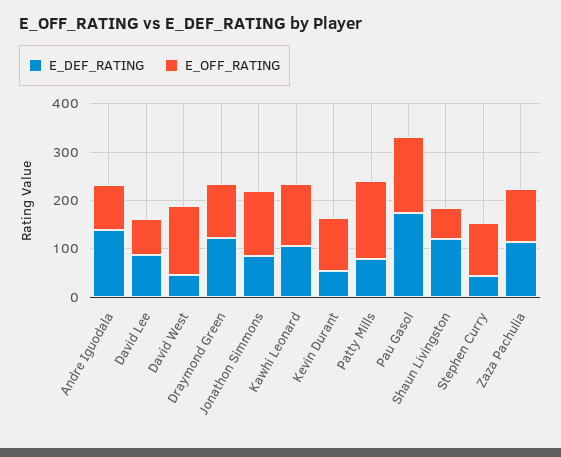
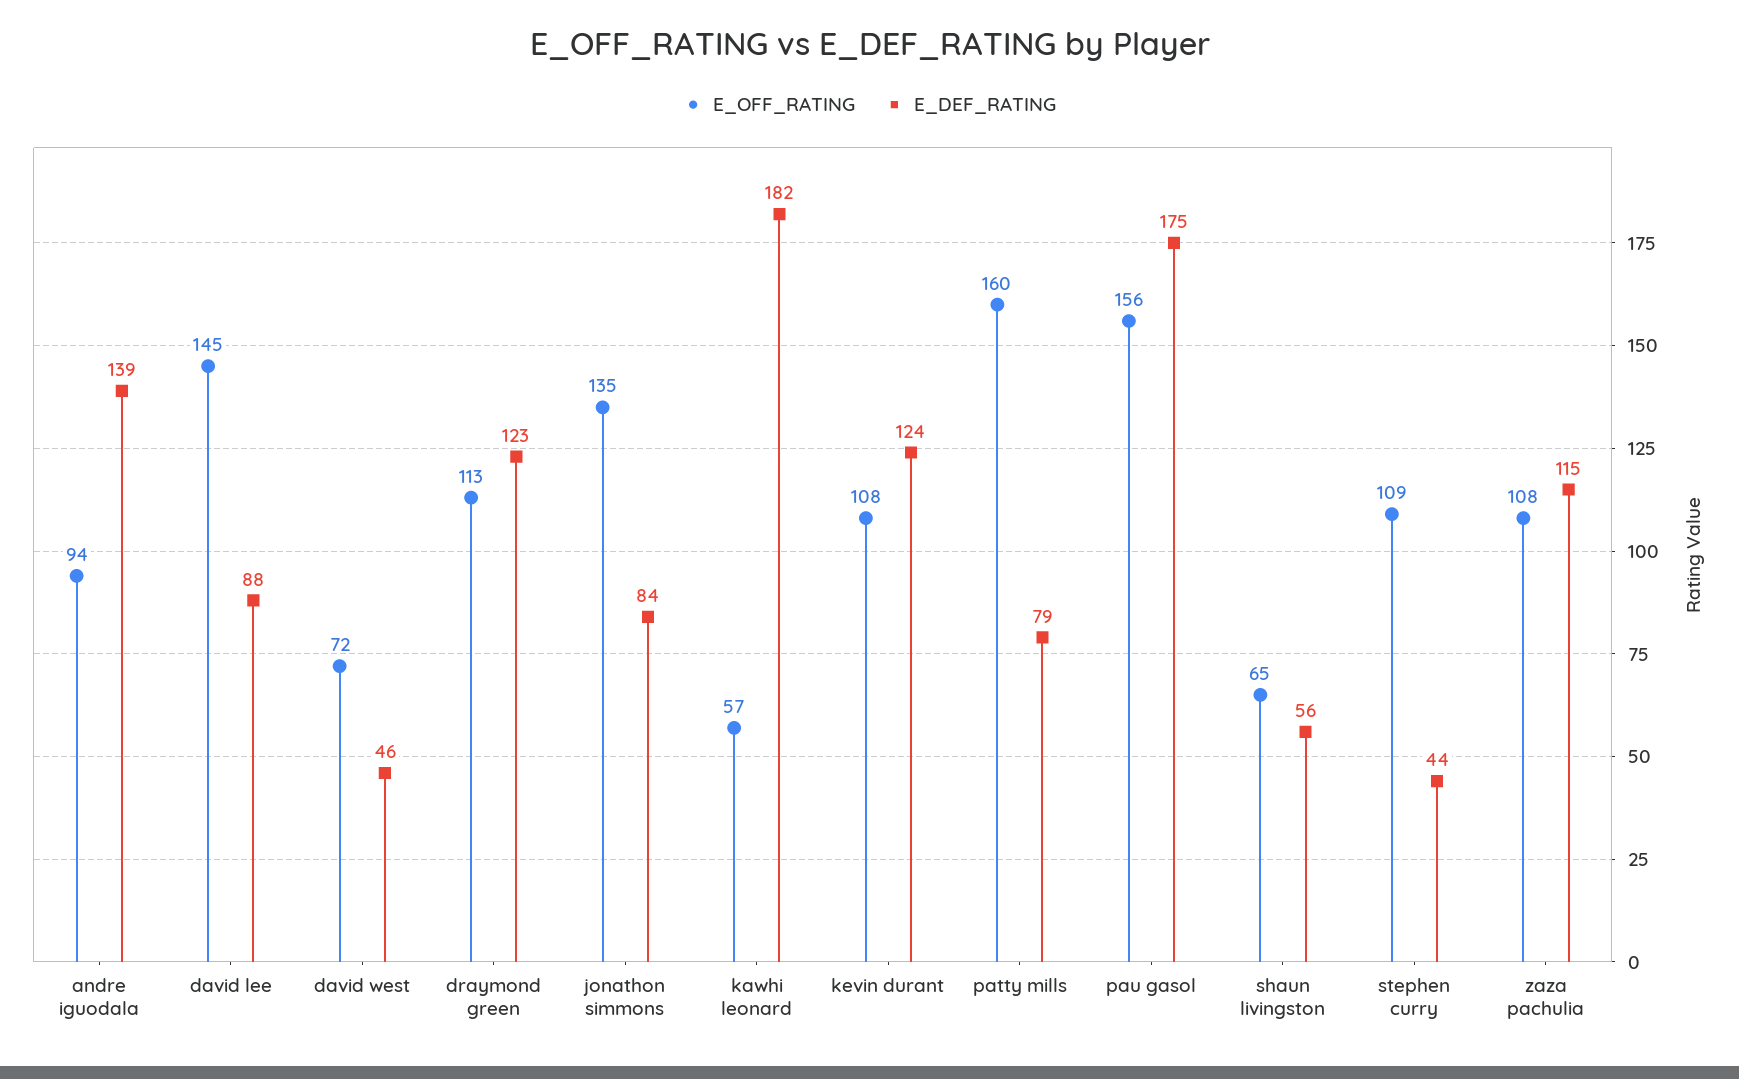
E_OFF_RATING, David Lee: 80 -> 145
E_OFF_RATING, David West: 140 -> 72
E_DEF_RATING, Kawhi Leonard: 100 -> 182
E_OFF_RATING, Kawhi Leonard: 120 -> 57
E_DEF_RATING, Kevin Durant: 60 -> 124
E_DEF_RATING, Shaun Livingston: 120 -> 56

